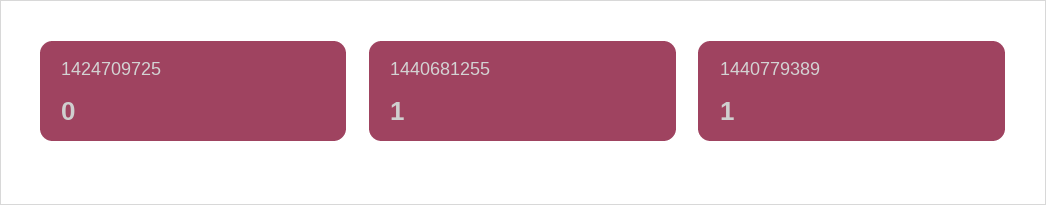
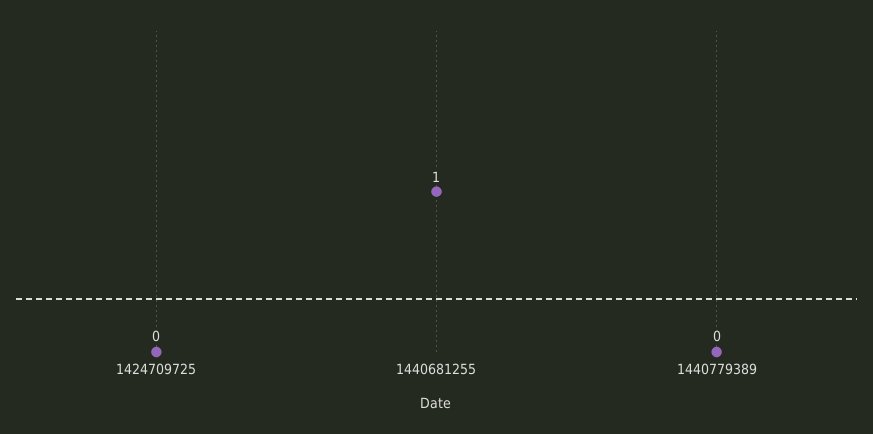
1440779389: 1 -> 0

